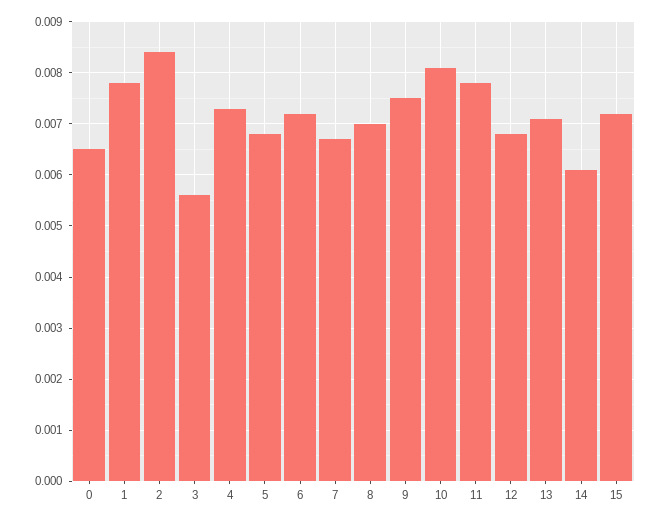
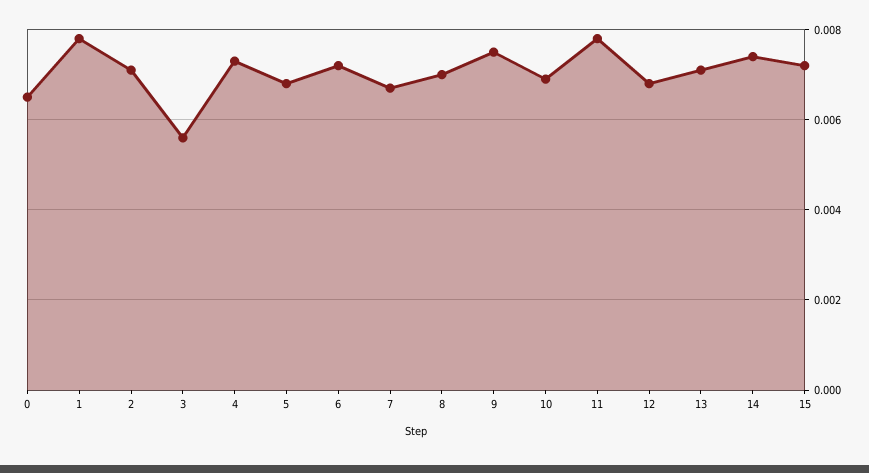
2: 0.0085 -> 0.007
10: 0.008 -> 0.007
14: 0.006 -> 0.0075

